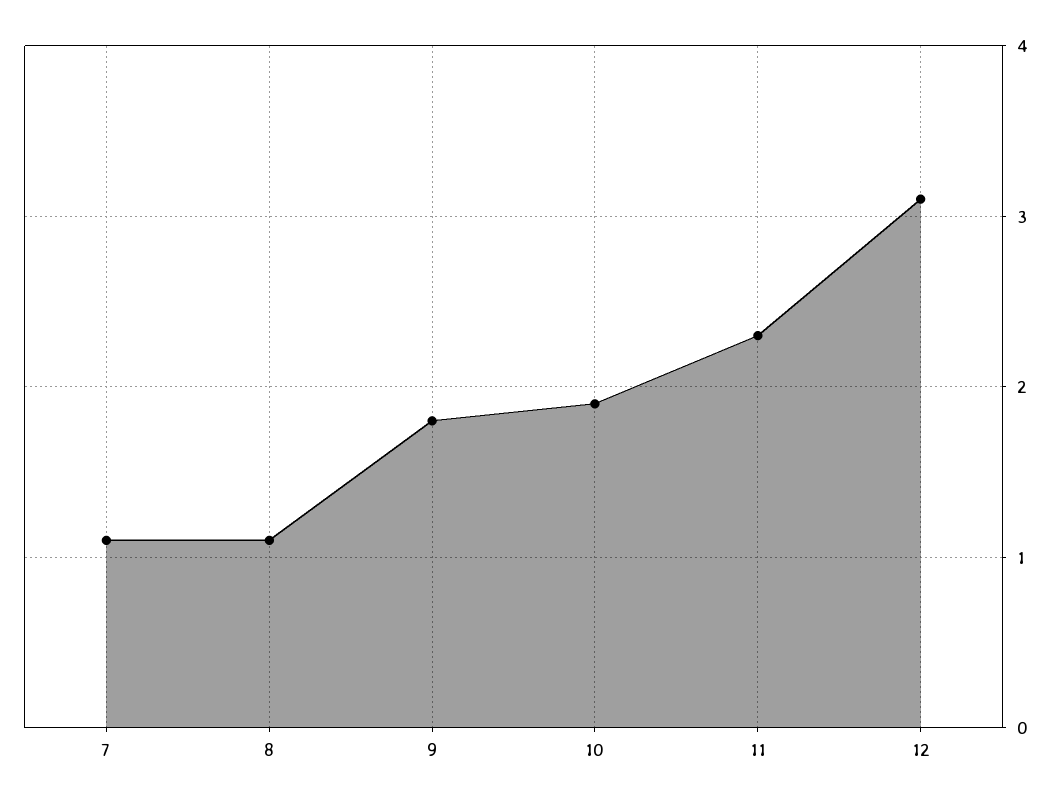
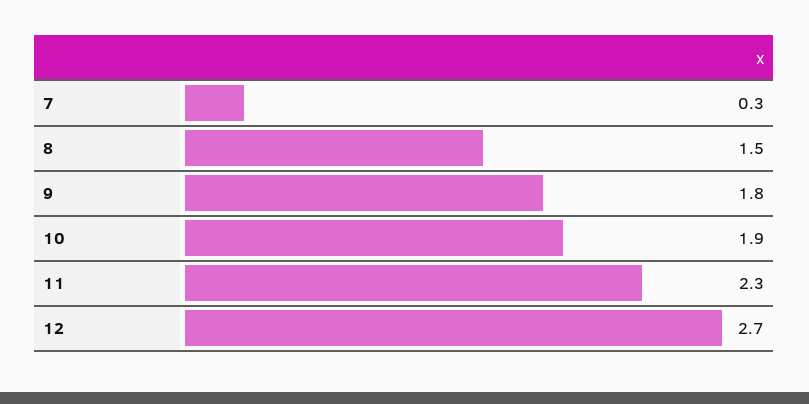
7: 1.1 -> 0.3
8: 1.1 -> 1.5
12: 3.1 -> 2.7

